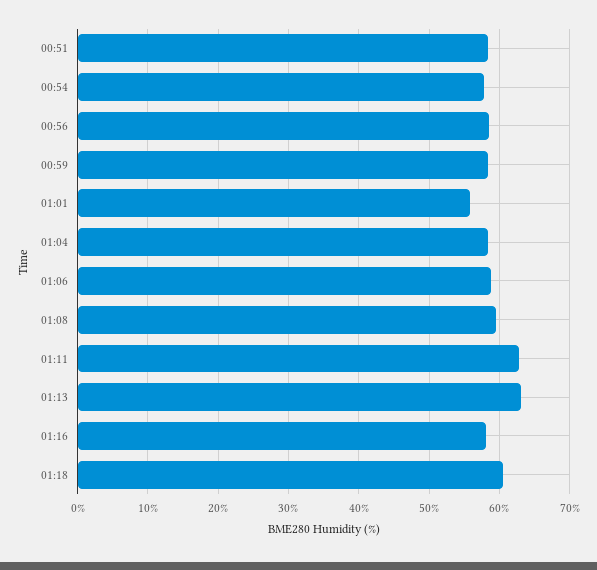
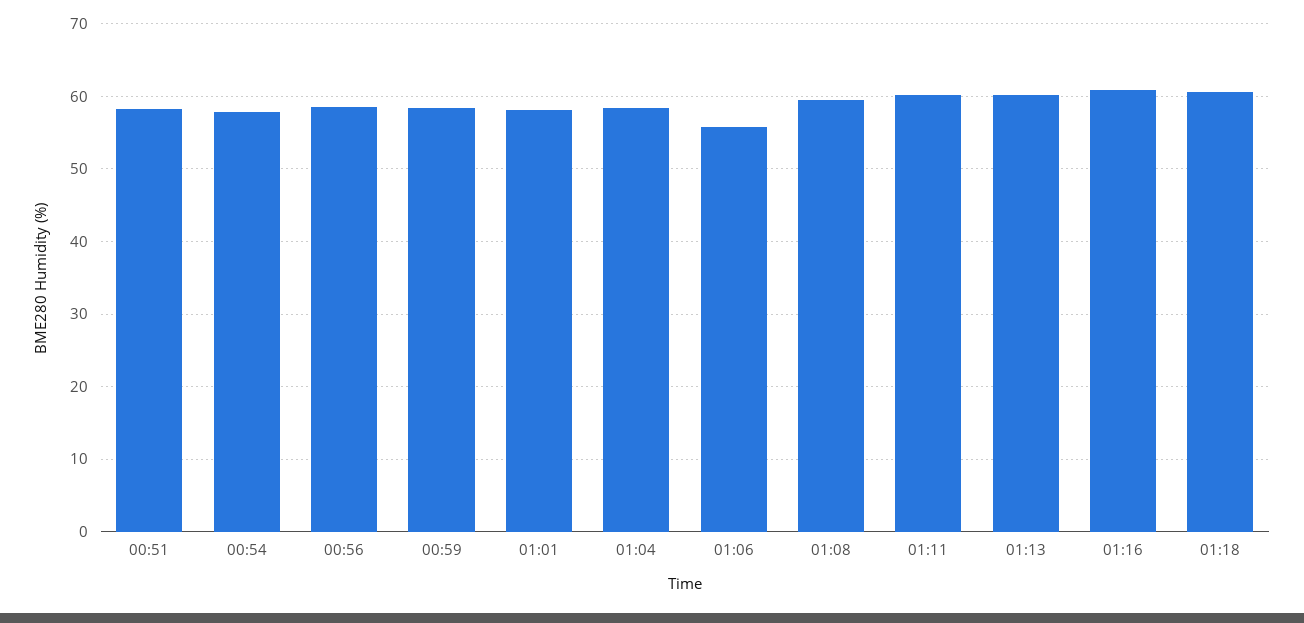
01:01: 56 -> 58
01:06: 59 -> 56
01:11: 63 -> 60
01:13: 63 -> 60
01:16: 58 -> 61

